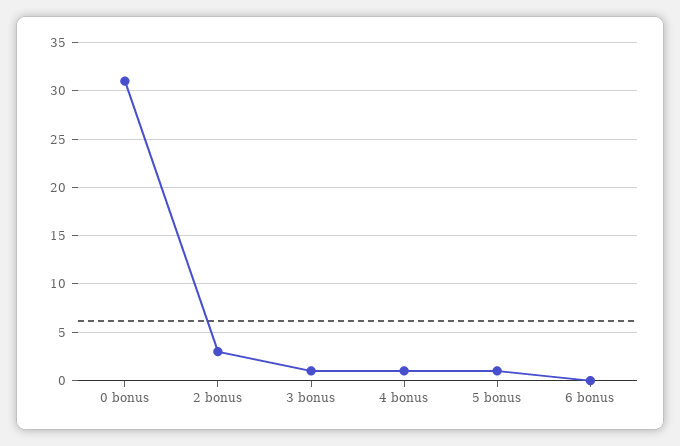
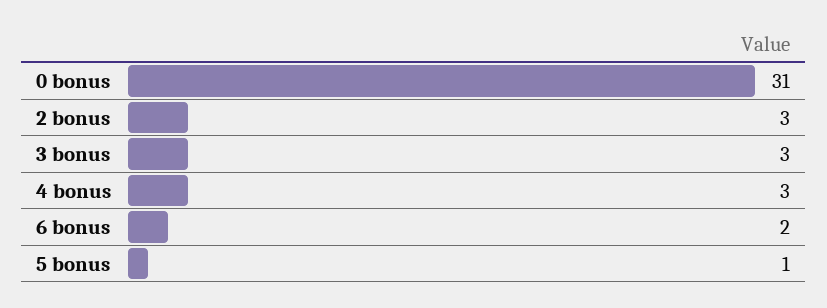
3 bonus: 1 -> 3
4 bonus: 1 -> 3
6 bonus: 0 -> 2

